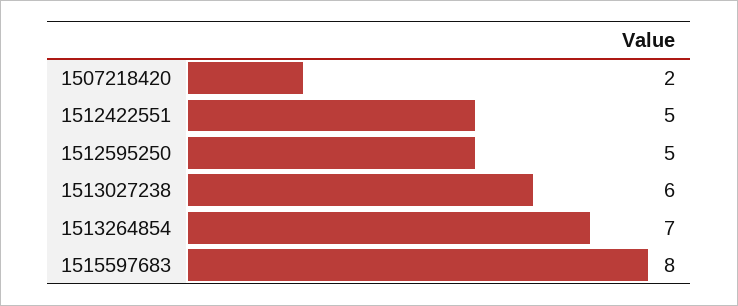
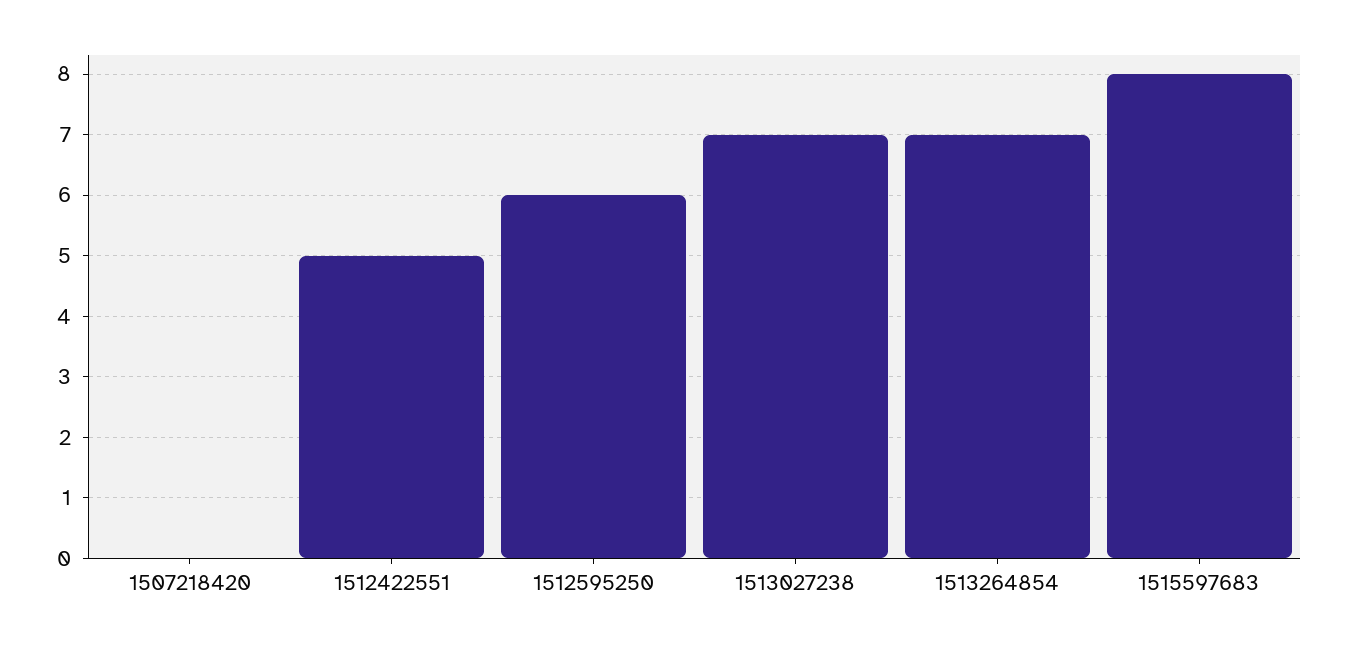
1507218420: 2 -> 0
1512595250: 5 -> 6
1513027238: 6 -> 7

